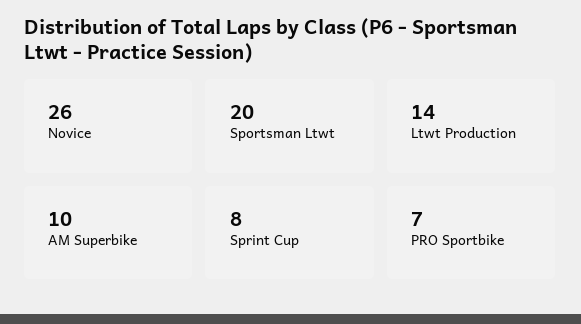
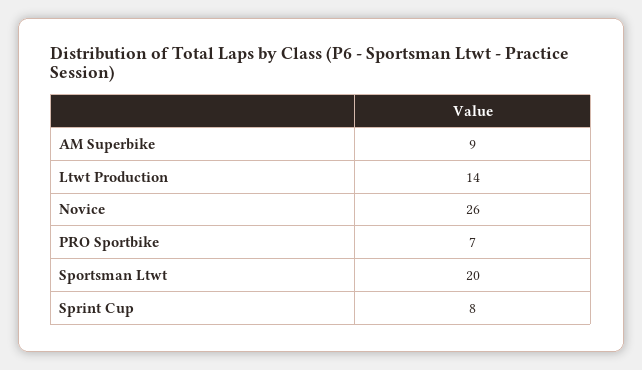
AM Superbike: 10 -> 9

